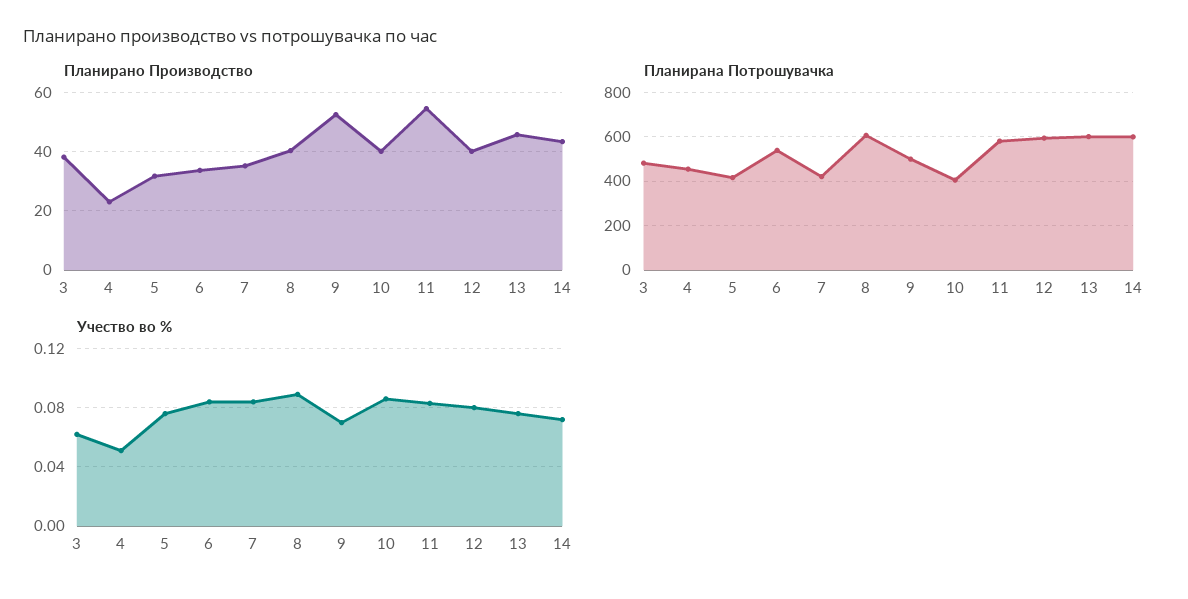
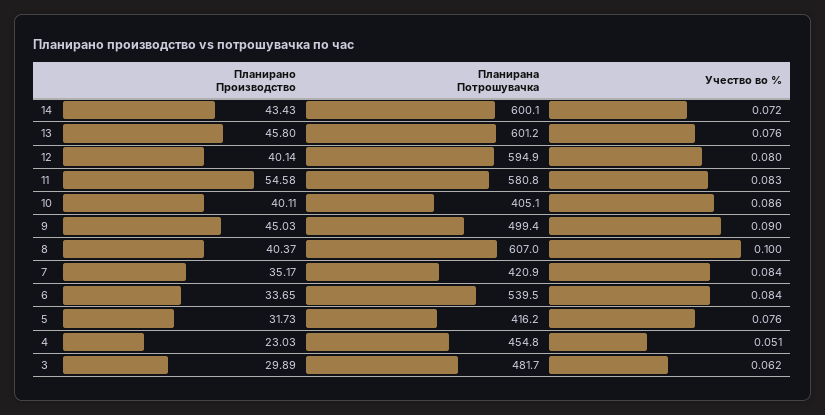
Планирано Производство, 3: 37.5 -> 29.89
Планирано Производство, 9: 52.5 -> 45.03
Учество во %, 8: 0.09 -> 0.1
Учество во %, 9: 0.07 -> 0.09

